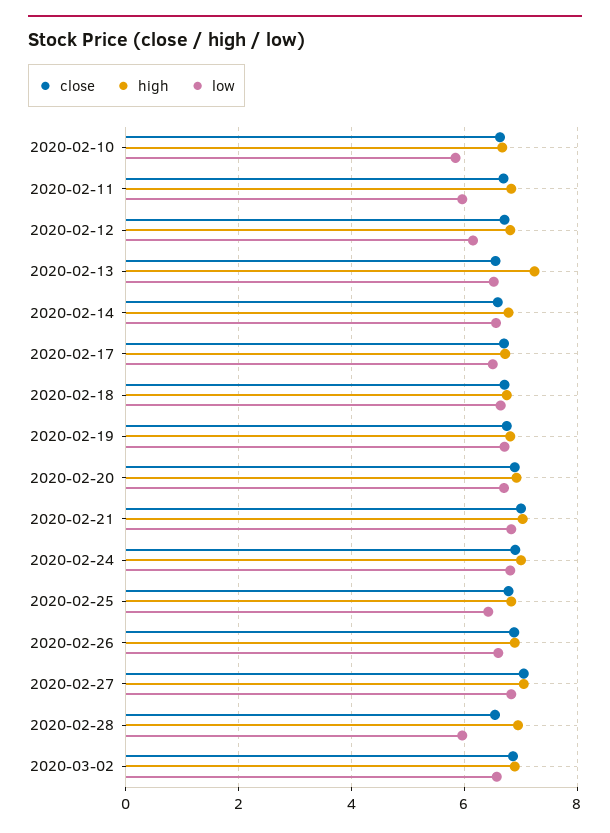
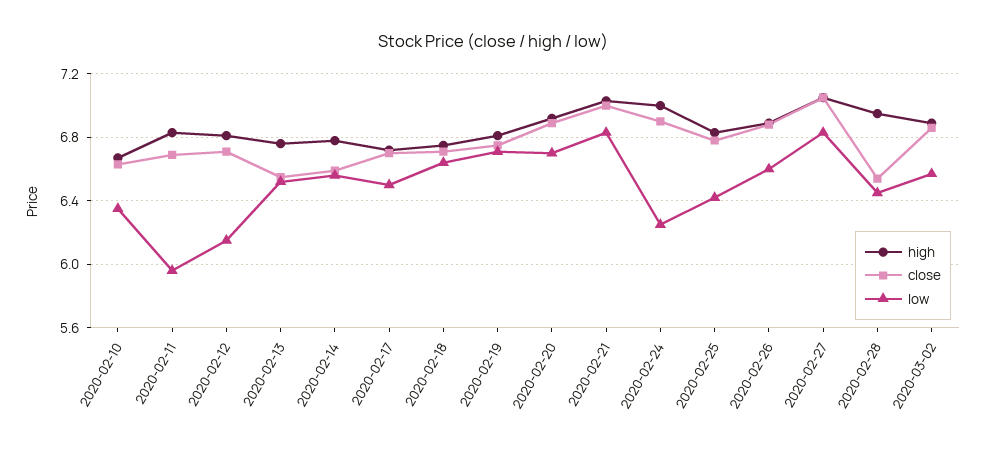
low, 2020-02-10: 5.8 -> 6.35
high, 2020-02-13: 7.2 -> 6.75
low, 2020-02-24: 6.8 -> 6.25
low, 2020-02-28: 6 -> 6.45

